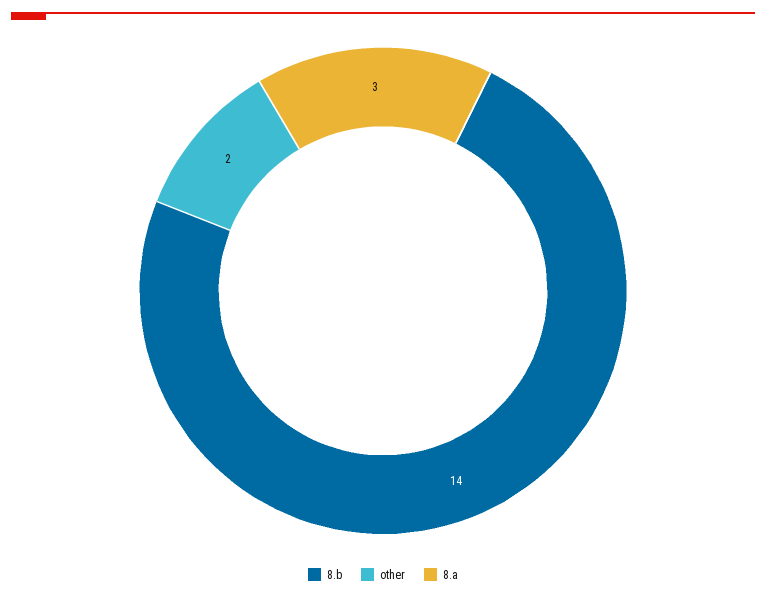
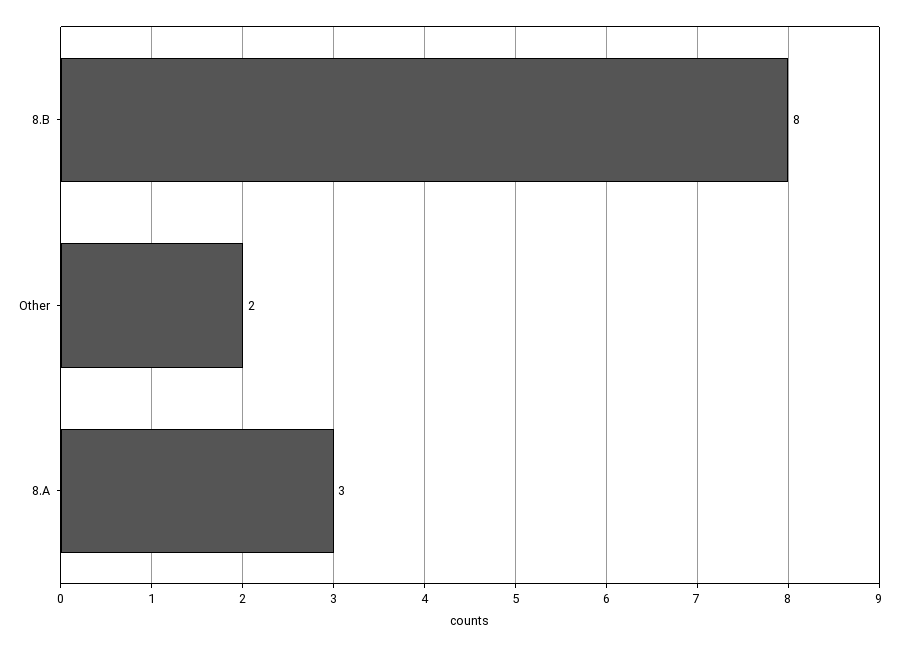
8.b: 14 -> 8

